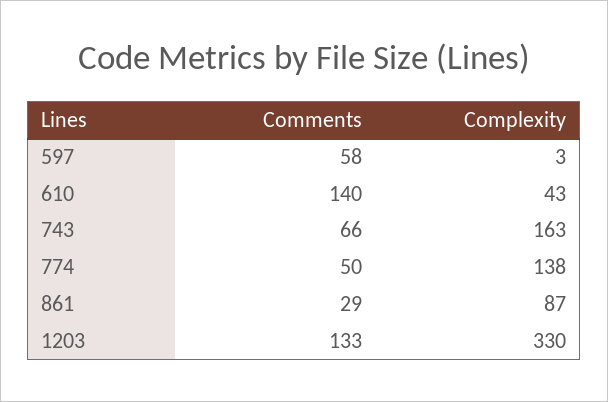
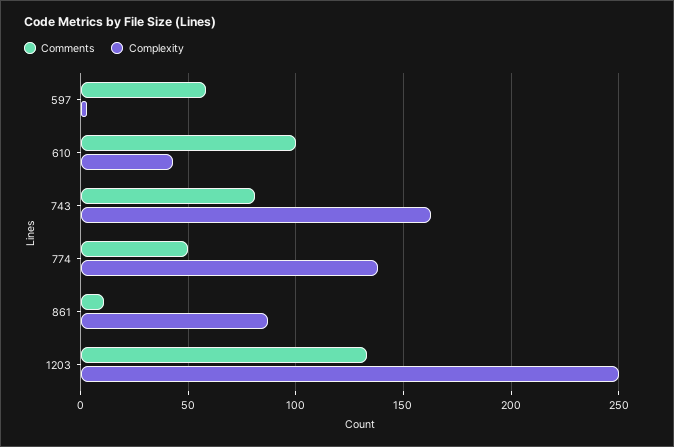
Comments, 610: 140 -> 100
Comments, 743: 66 -> 80
Comments, 861: 29 -> 10
Complexity, 1203: 330 -> 250

